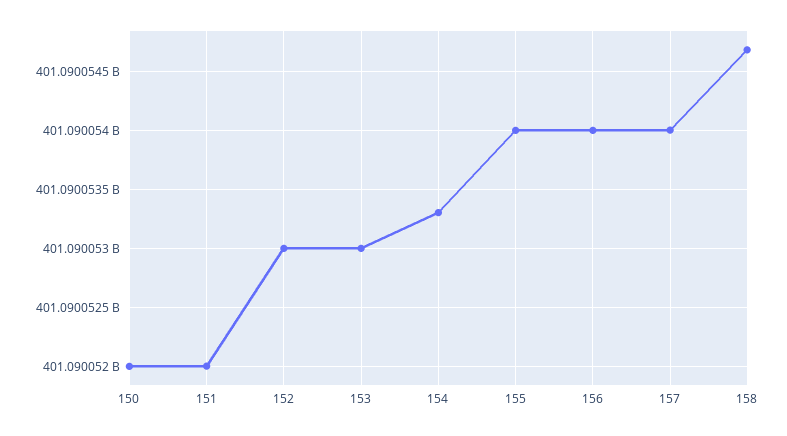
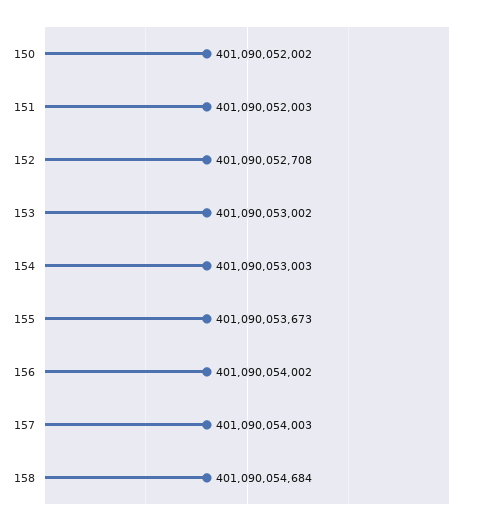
152: 401090053000 -> 401090052708
154: 401090053300 -> 401090053003
155: 401090054000 -> 401090053673

